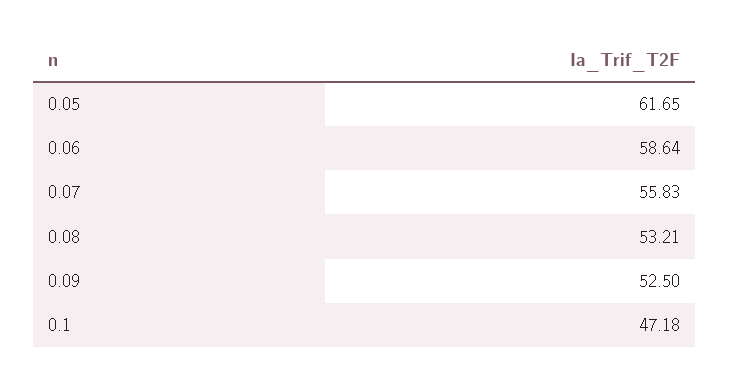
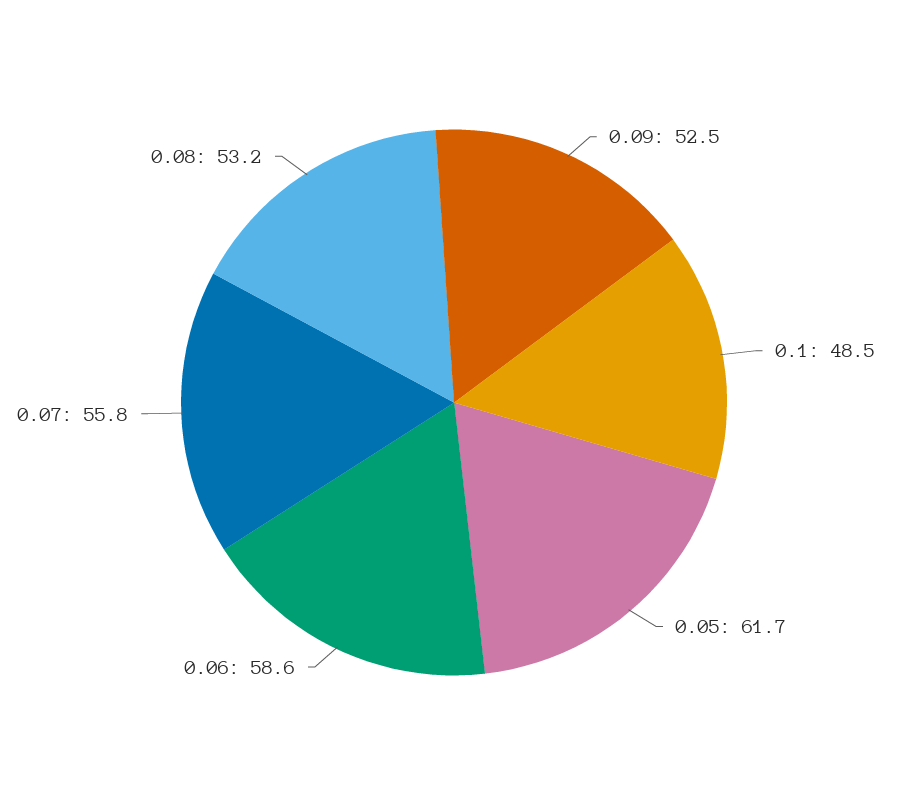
0.1: 47.18 -> 48.5

